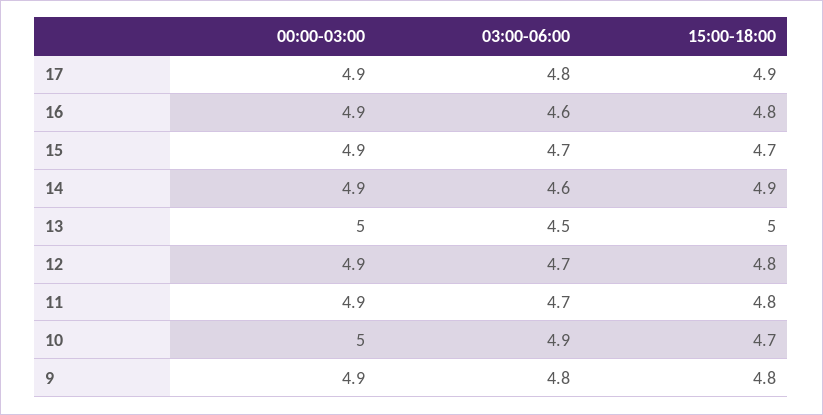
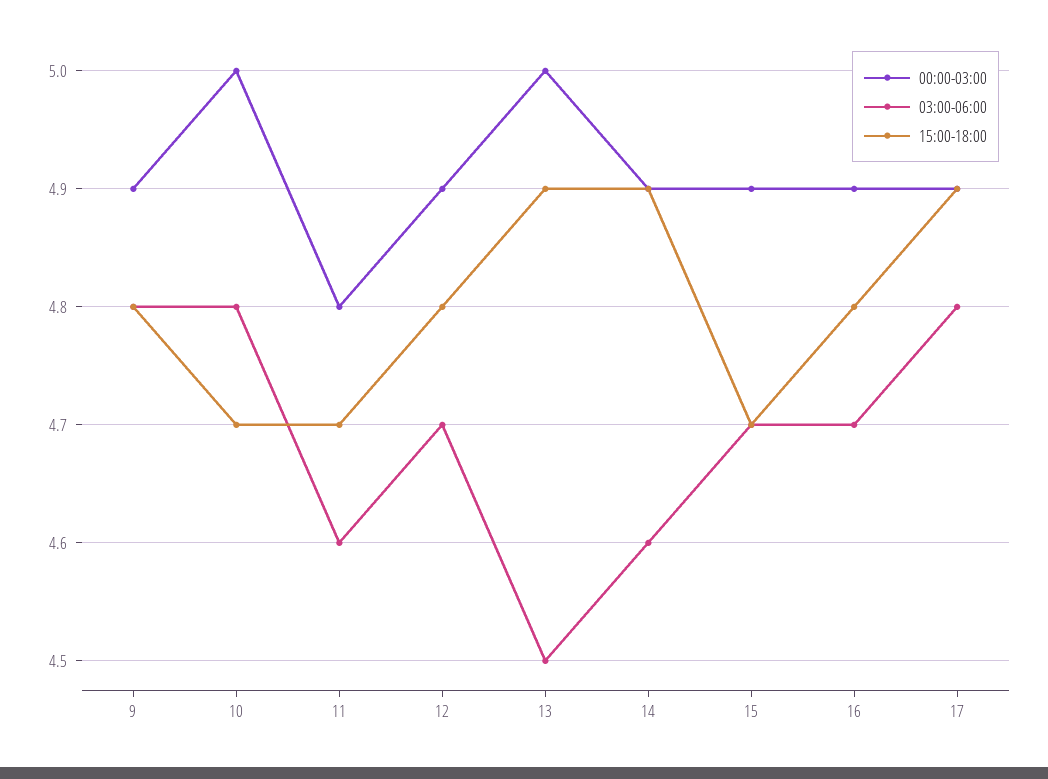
03:00-06:00, 16: 4.6 -> 4.7
15:00-18:00, 13: 5 -> 4.9
00:00-03:00, 11: 4.9 -> 4.8
03:00-06:00, 11: 4.7 -> 4.6
15:00-18:00, 11: 4.8 -> 4.7
03:00-06:00, 10: 4.9 -> 4.8

